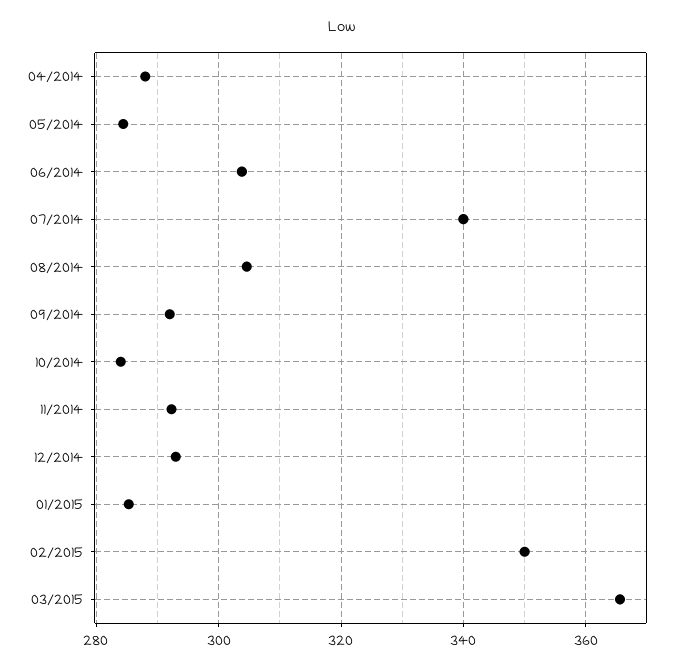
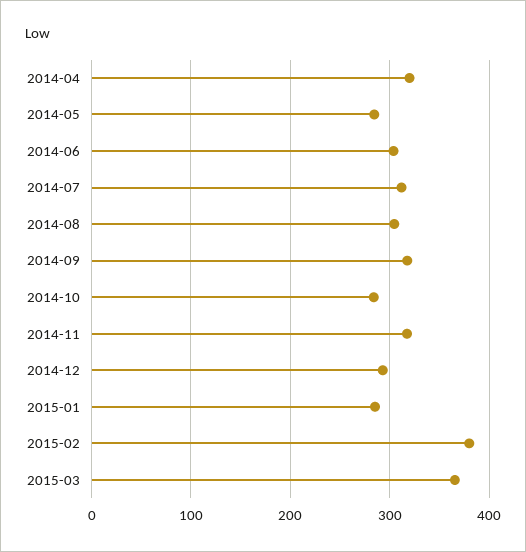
04/2014: 288 -> 320
07/2014: 340 -> 310
09/2014: 292 -> 320
11/2014: 292 -> 320
02/2015: 350 -> 380

